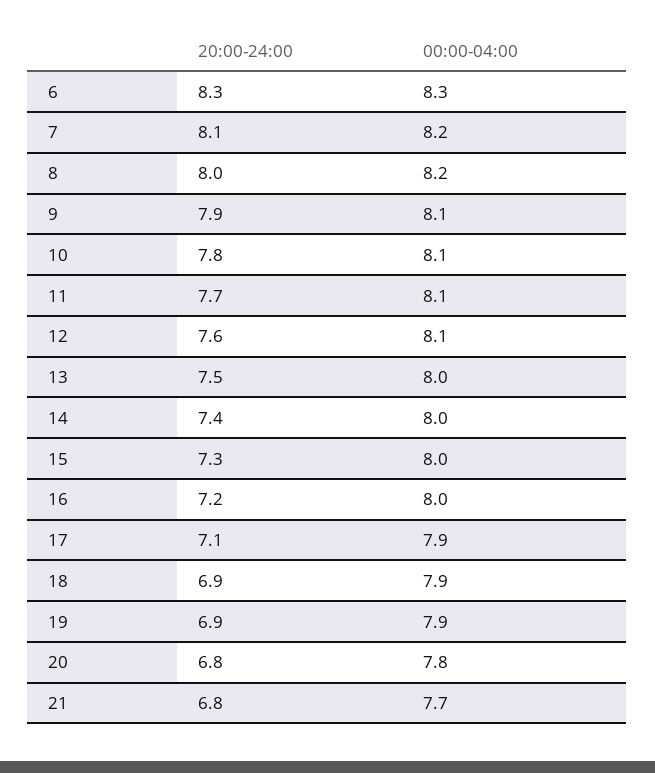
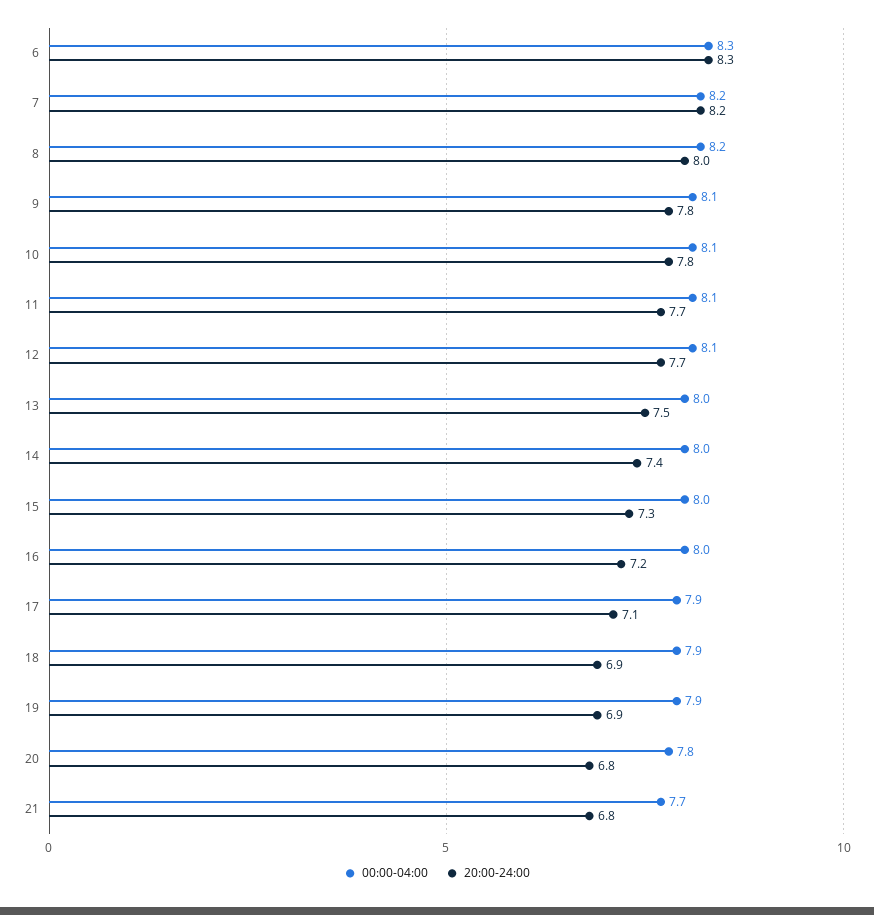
20:00-24:00, 7: 8.1 -> 8.2
20:00-24:00, 9: 7.9 -> 7.8
20:00-24:00, 12: 7.6 -> 7.7

